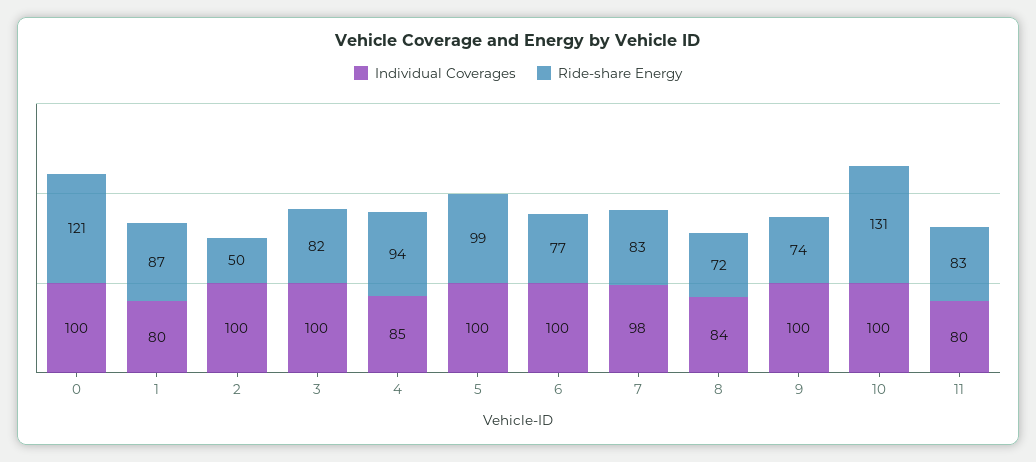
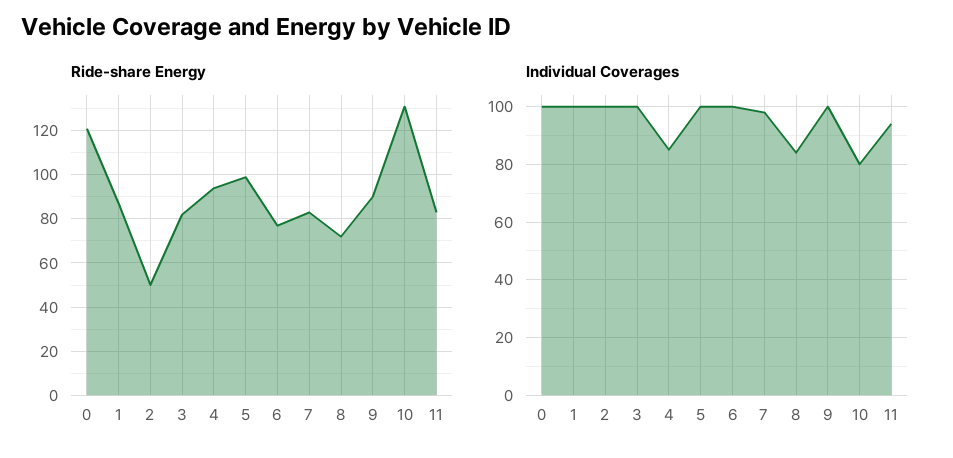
Individual Coverages, 1: 80 -> 100
Ride-share Energy, 9: 74 -> 90
Individual Coverages, 10: 100 -> 80
Individual Coverages, 11: 80 -> 95

